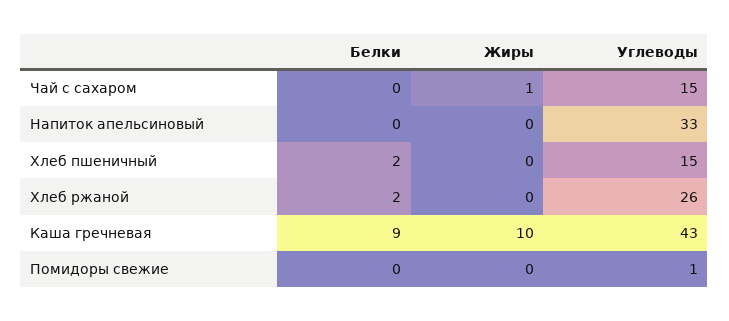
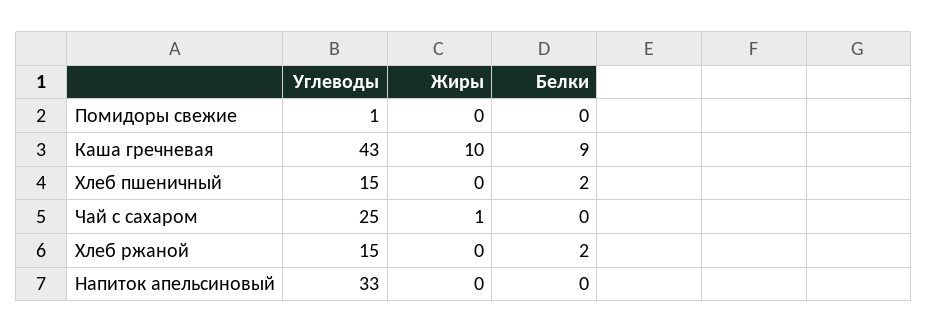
Углеводы, Чай с сахаром: 15 -> 25
Углеводы, Хлеб ржаной: 26 -> 15

